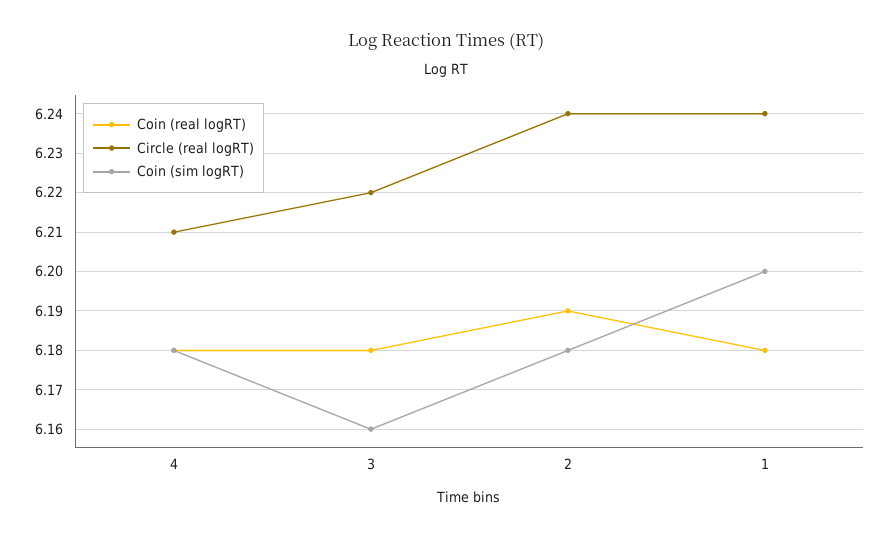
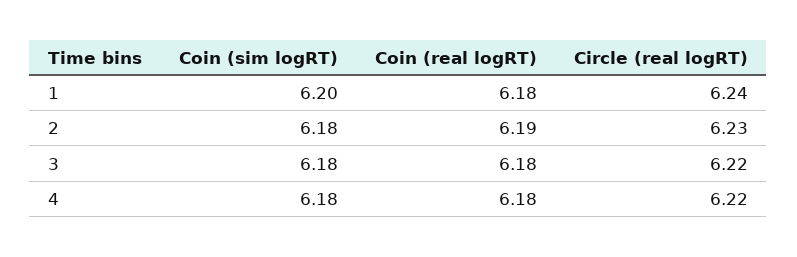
Circle (real logRT), 4: 6.21 -> 6.22
Coin (sim logRT), 3: 6.16 -> 6.18
Circle (real logRT), 2: 6.24 -> 6.23

